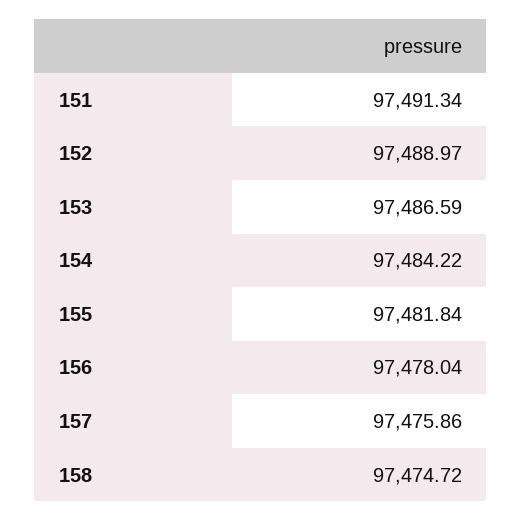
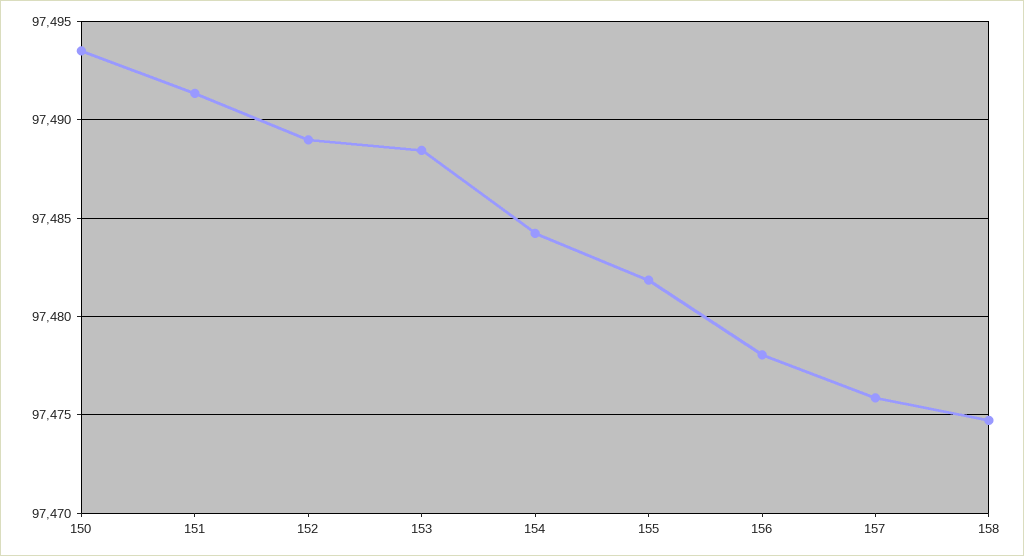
153: 97486.59 -> 97488.5
150: none -> 97493.5

